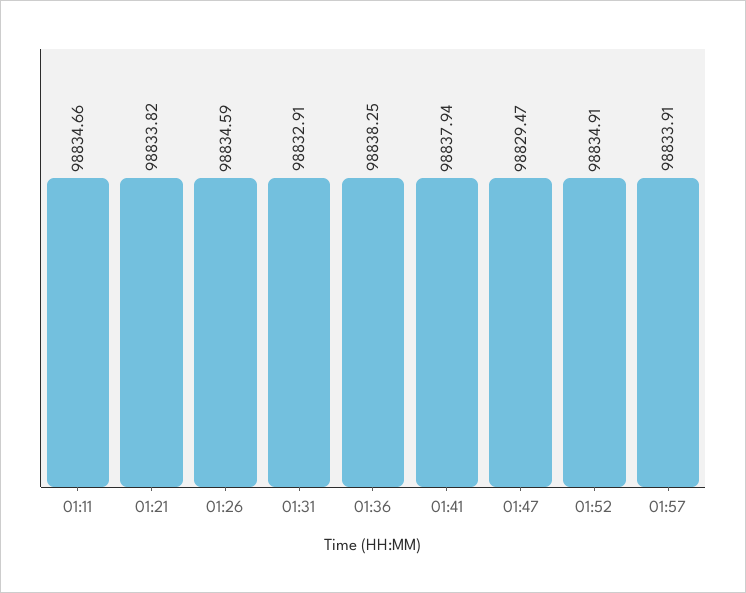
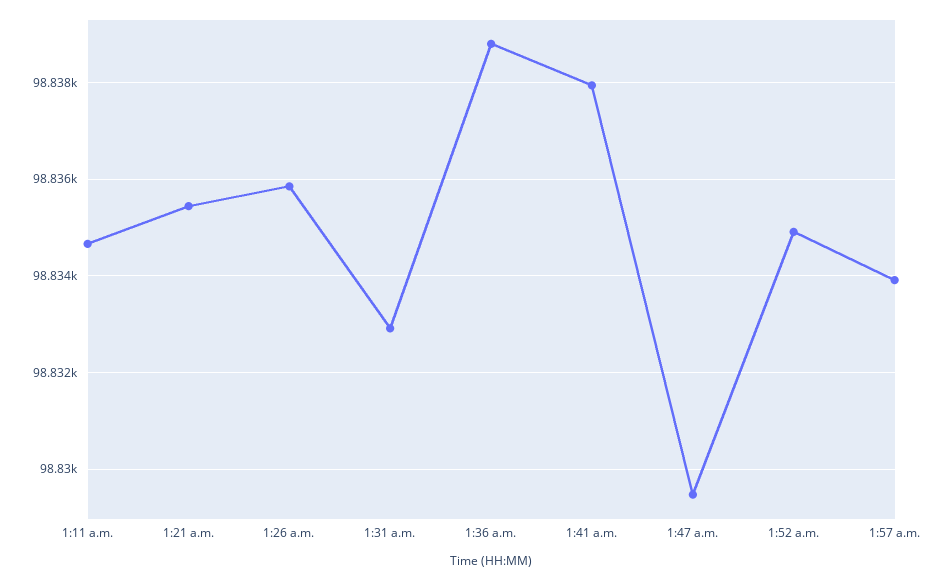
01:21: 98833.82 -> 98835.4
01:26: 98834.59 -> 98835.8
01:36: 98838.25 -> 98838.8

